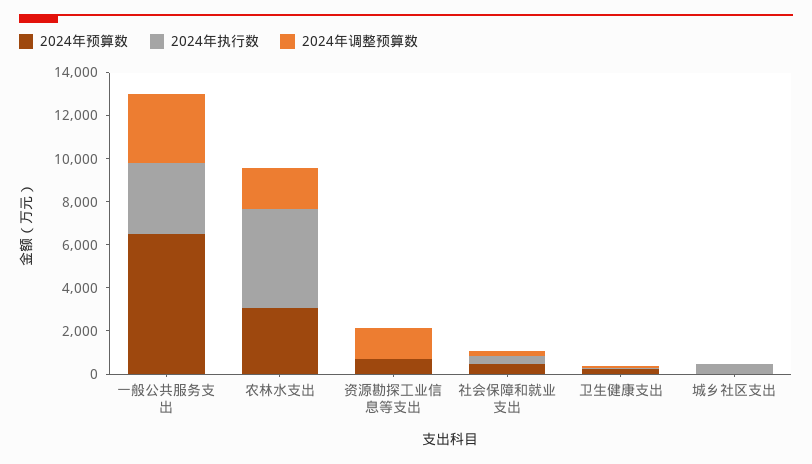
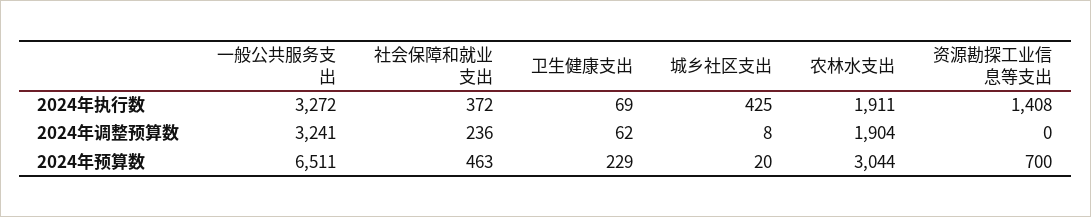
2024年执行数, 农林水支出: 4500 -> 1911
2024年执行数, 资源勘探工业信息等支出: 0 -> 1408
2024年调整预算数, 资源勘探工业信息等支出: 1500 -> 0

